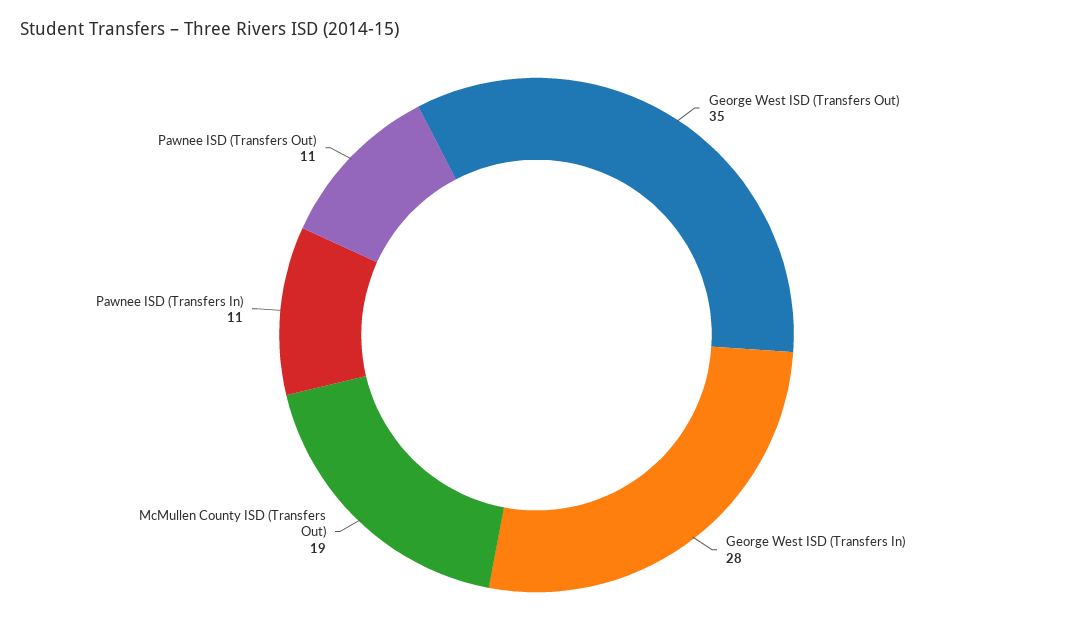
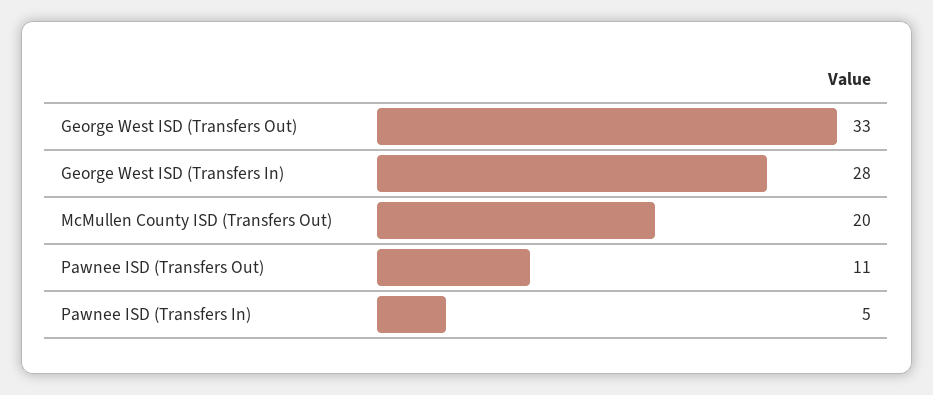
George West ISD (Transfers Out): 35 -> 33
McMullen County ISD (Transfers Out): 19 -> 20
Pawnee ISD (Transfers In): 11 -> 5

